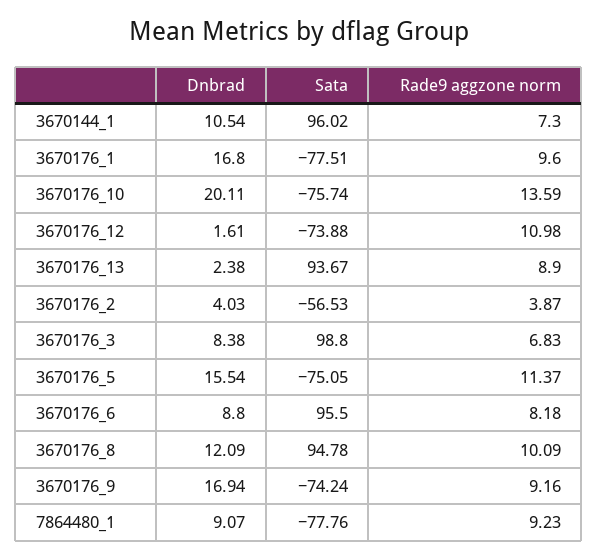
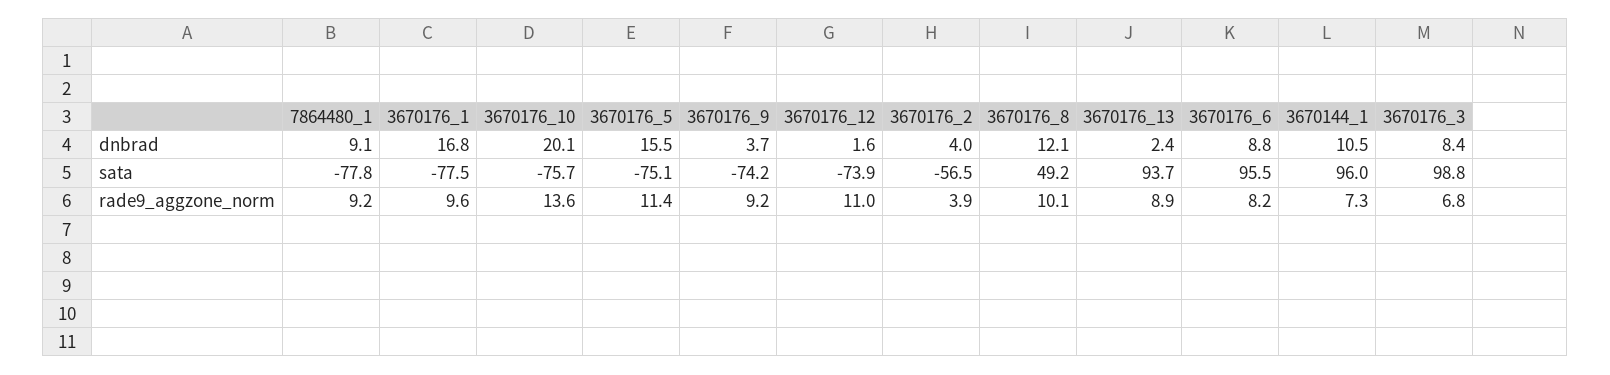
Sata, 3670176_8: 94.78 -> 49.2
Dnbrad, 3670176_9: 16.94 -> 3.7

